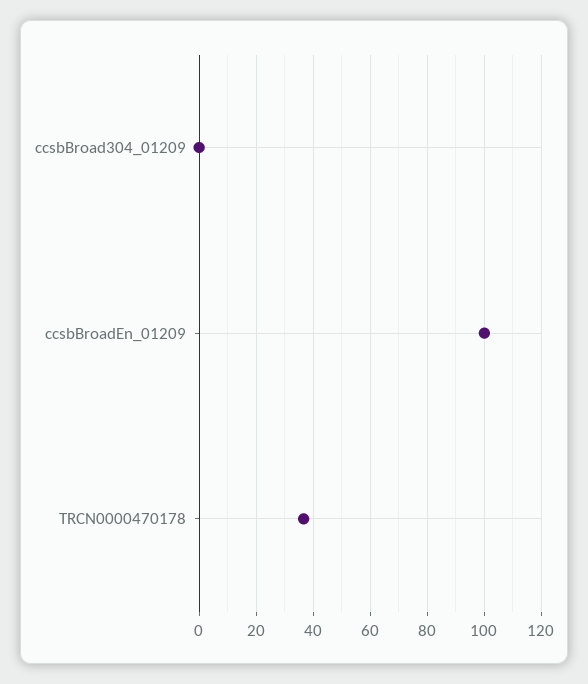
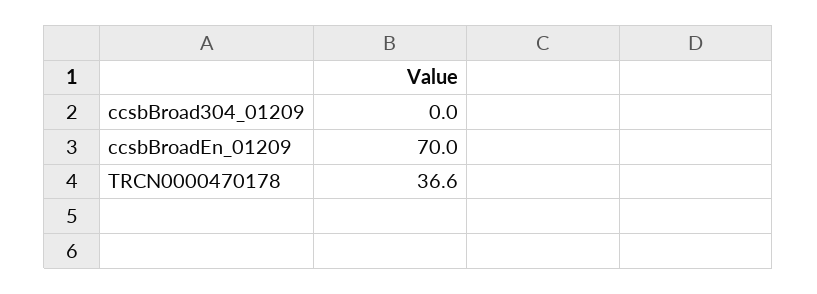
ccsbBroadEn_01209: 100 -> 70

